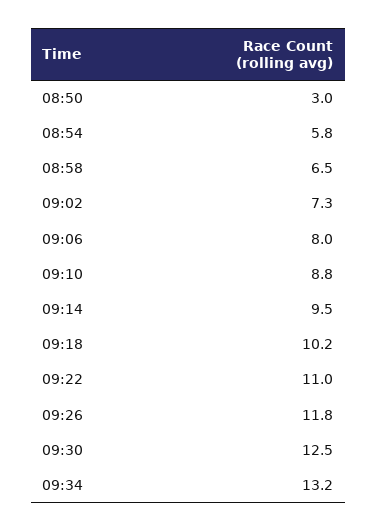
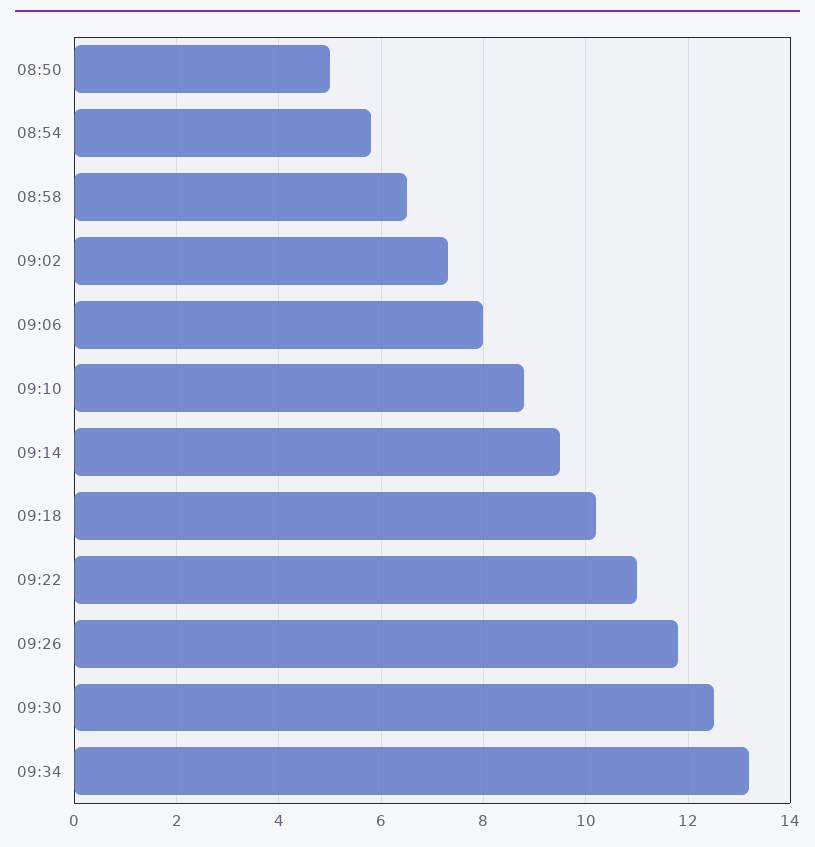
08:50: 3 -> 5

